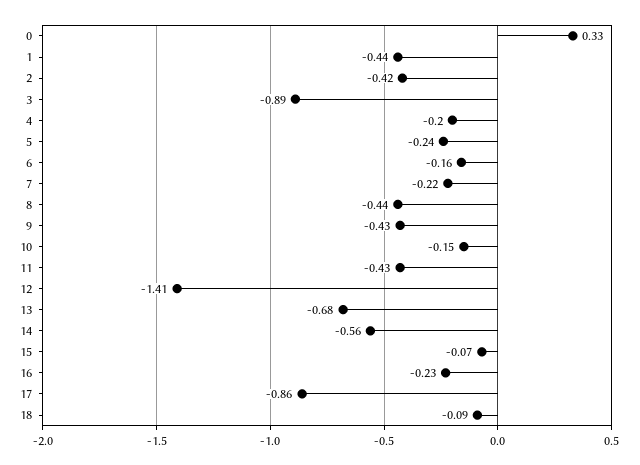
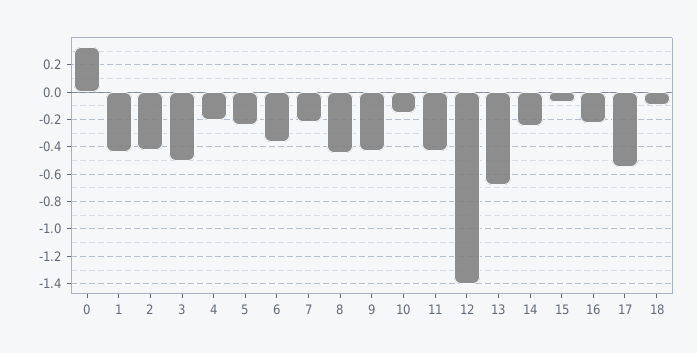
3: -0.89 -> -0.5
6: -0.16 -> -0.35
14: -0.56 -> -0.25
17: -0.86 -> -0.55

